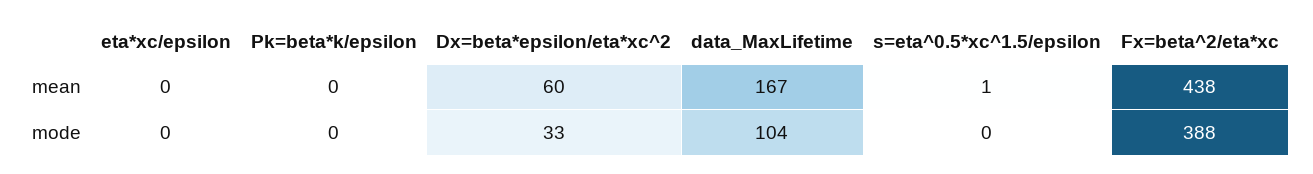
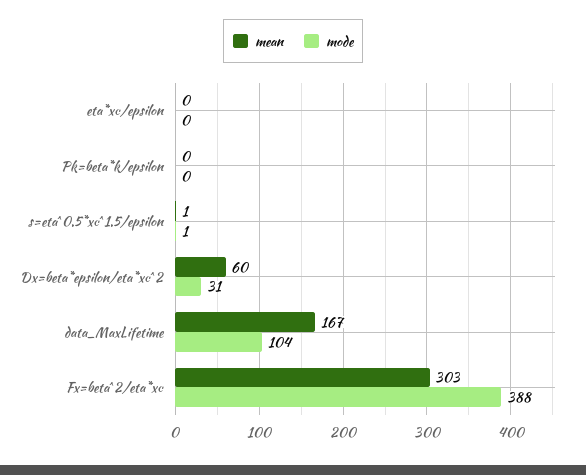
mean, Fx=beta^2/eta*xc: 438 -> 303
mode, Dx=beta*epsilon/eta*xc^2: 33 -> 31
mode, s=eta^0.5*xc^1.5/epsilon: 0 -> 1

